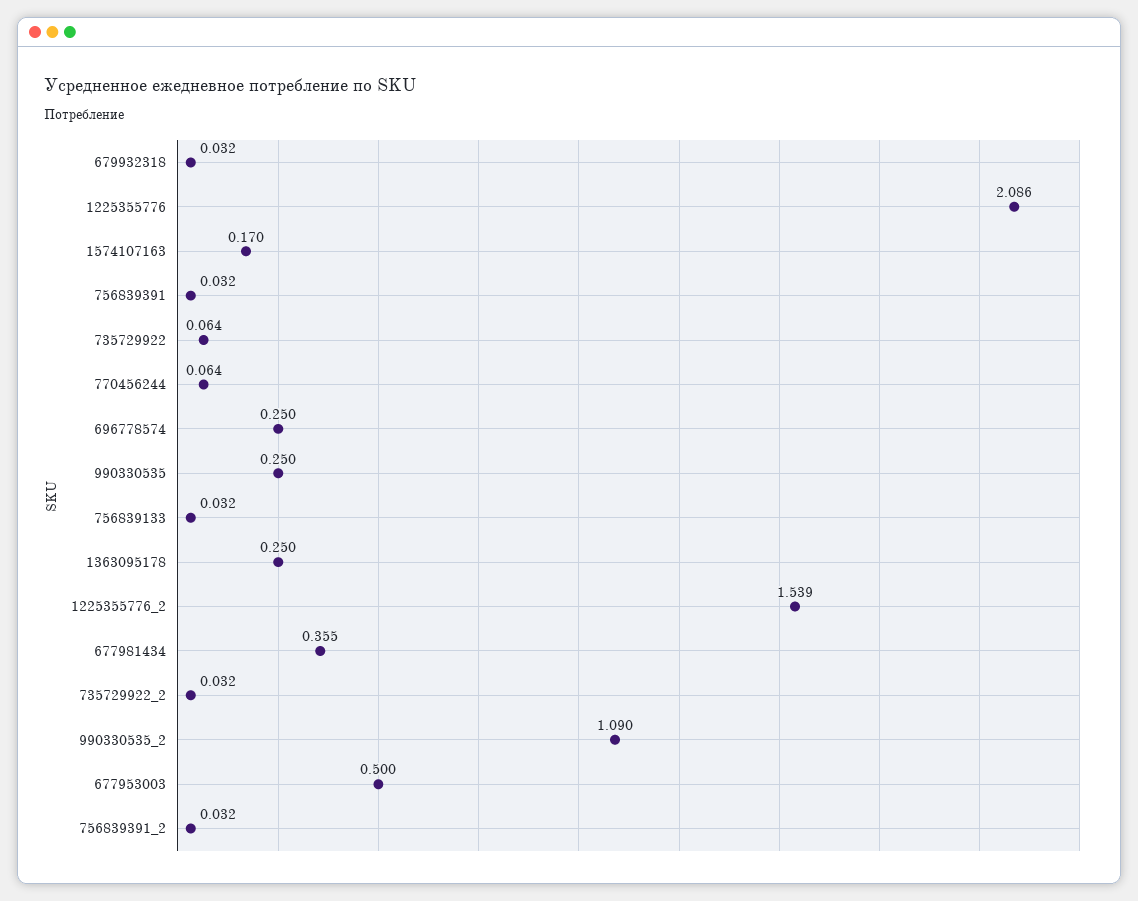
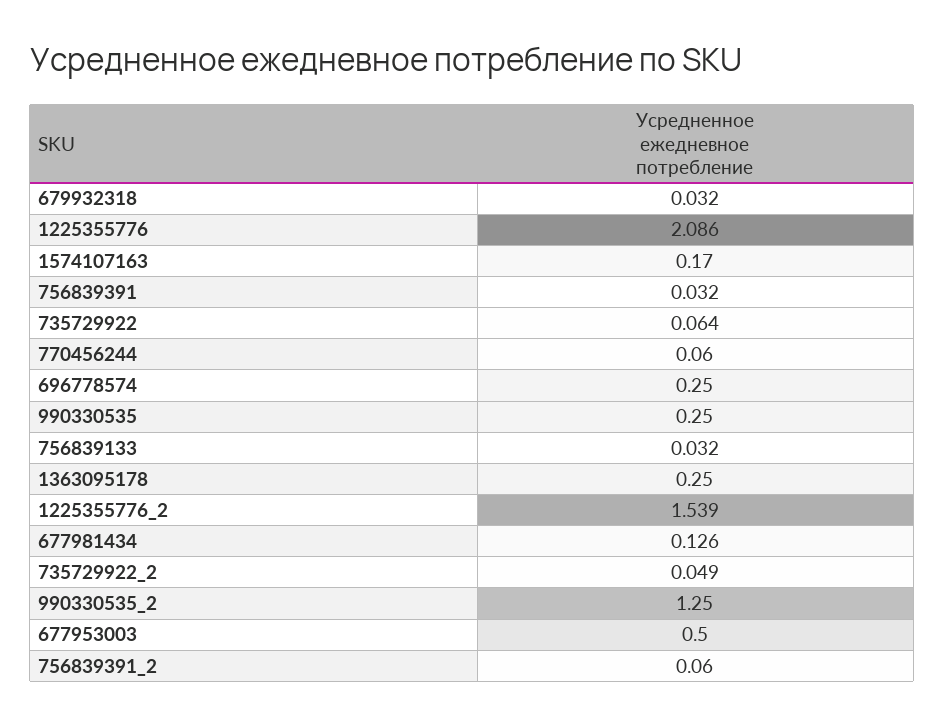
770456244: 0.064 -> 0.06
677981434: 0.355 -> 0.126
735729922_2: 0.032 -> 0.049
990330535_2: 1.09 -> 1.25
756839391_2: 0.032 -> 0.06

